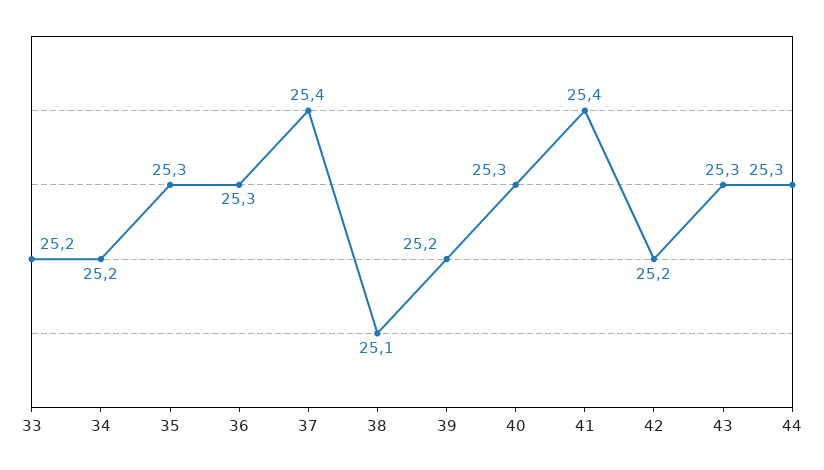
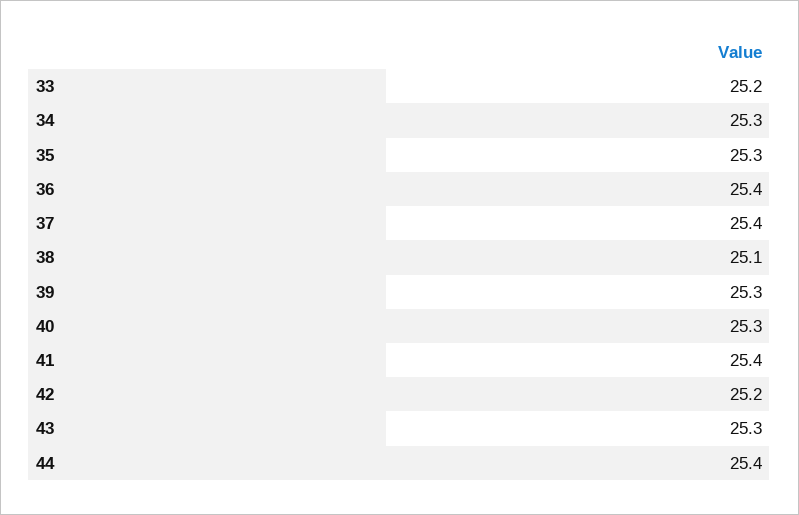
34: 25.2 -> 25.3
36: 25.3 -> 25.4
39: 25.2 -> 25.3
44: 25.3 -> 25.4

